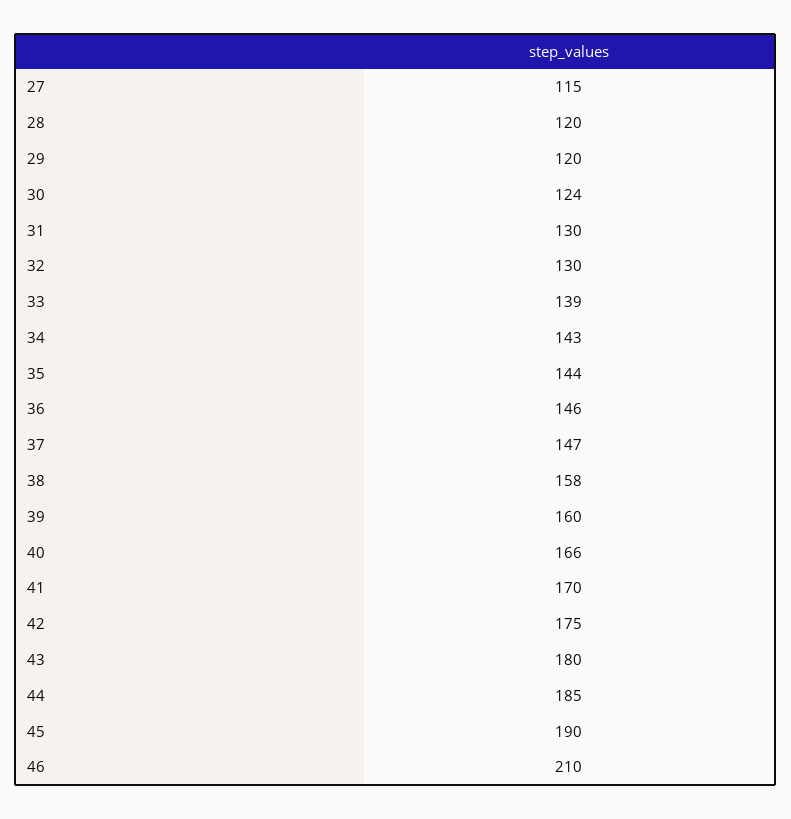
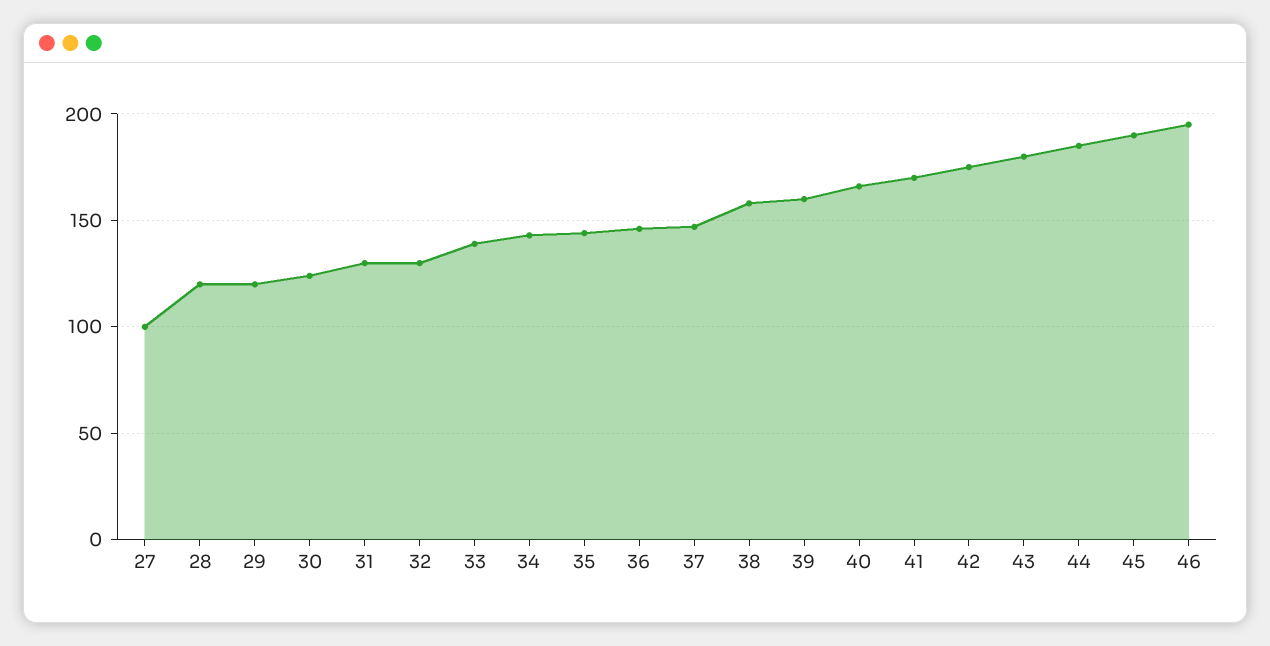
27: 115 -> 100
46: 210 -> 195

